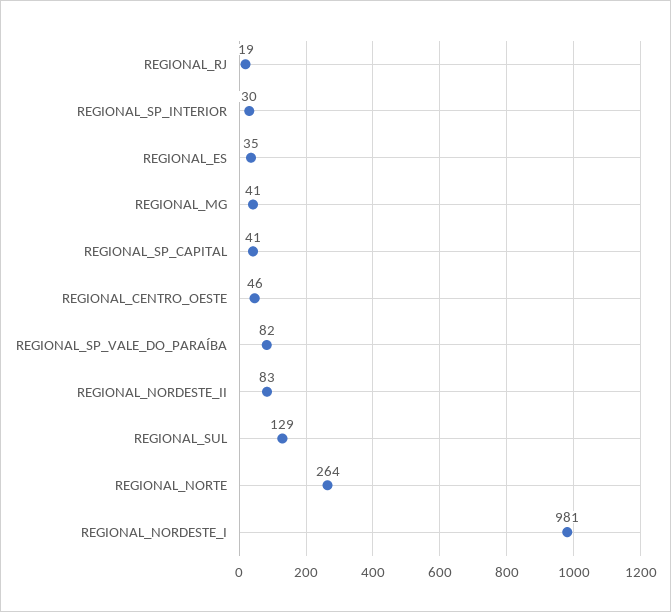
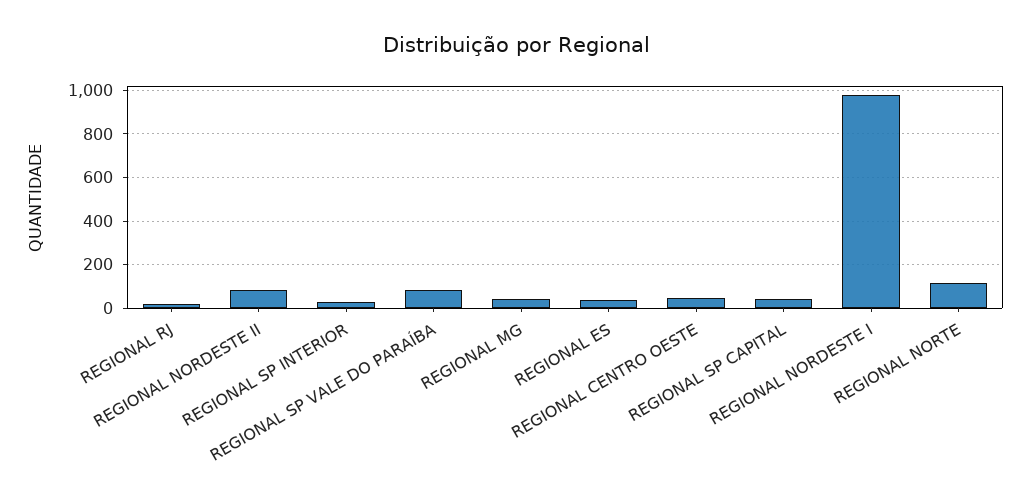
REGIONAL_SUL: 129 -> none
REGIONAL_NORTE: 264 -> 100

